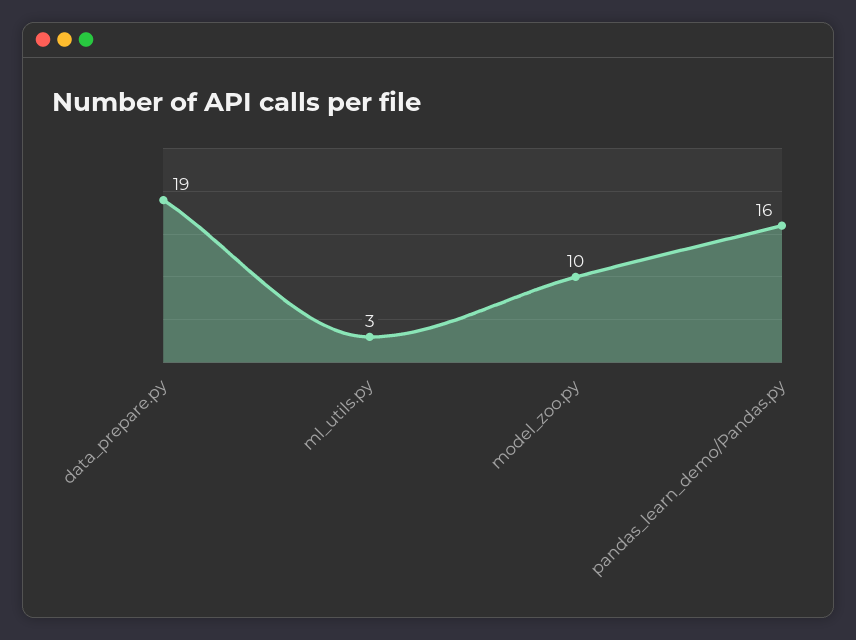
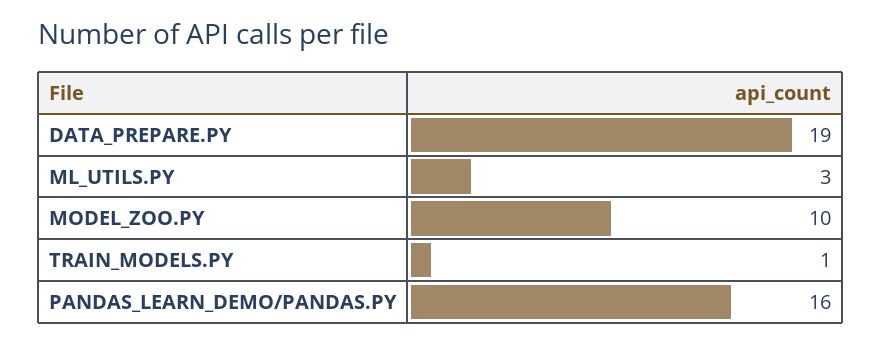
TRAIN_MODELS.PY: none -> 1

